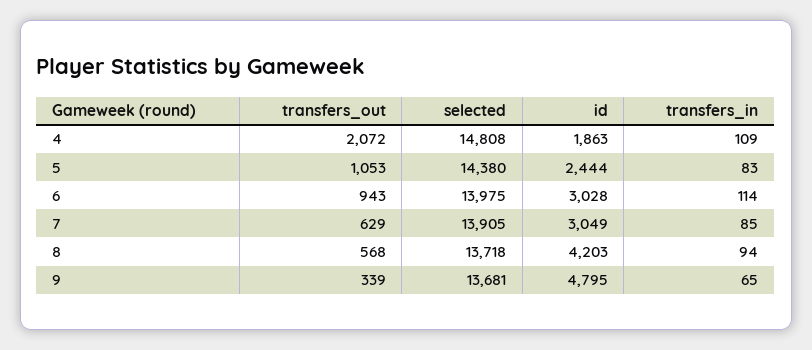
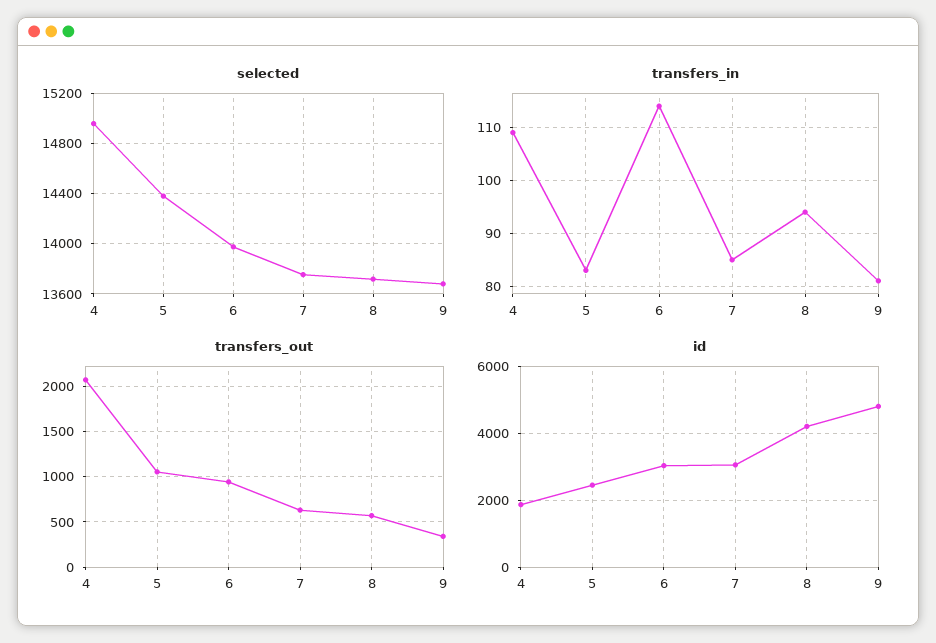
selected, 4: 14808 -> 14950
selected, 7: 13905 -> 13750
transfers_in, 9: 65 -> 80

